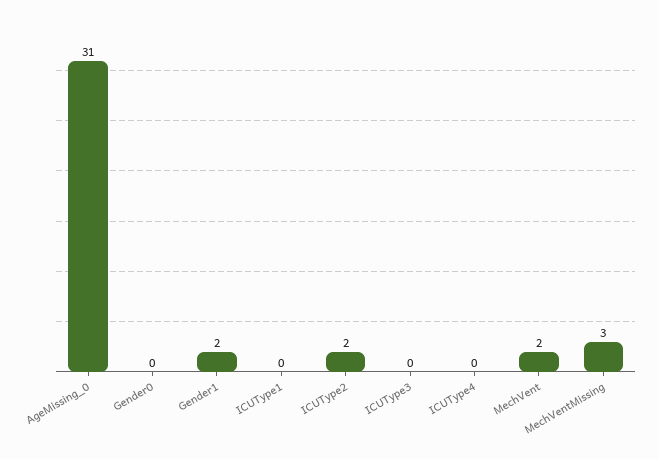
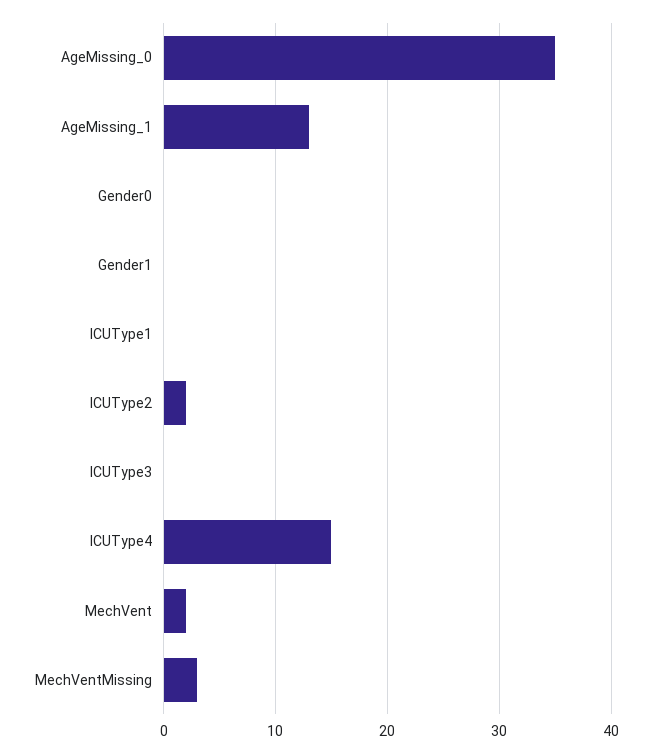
AgeMissing_0: 31 -> 35
Gender1: 2 -> 0
ICUType4: 0 -> 15
AgeMissing_1: none -> 13

